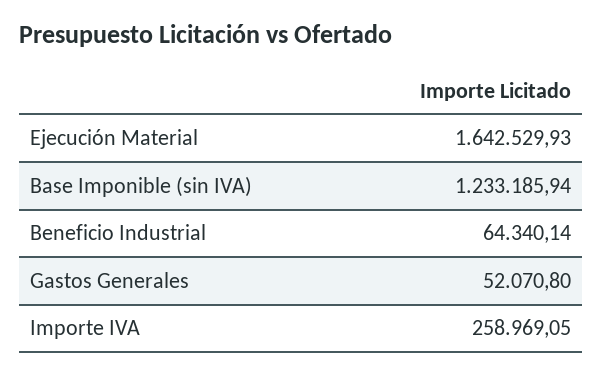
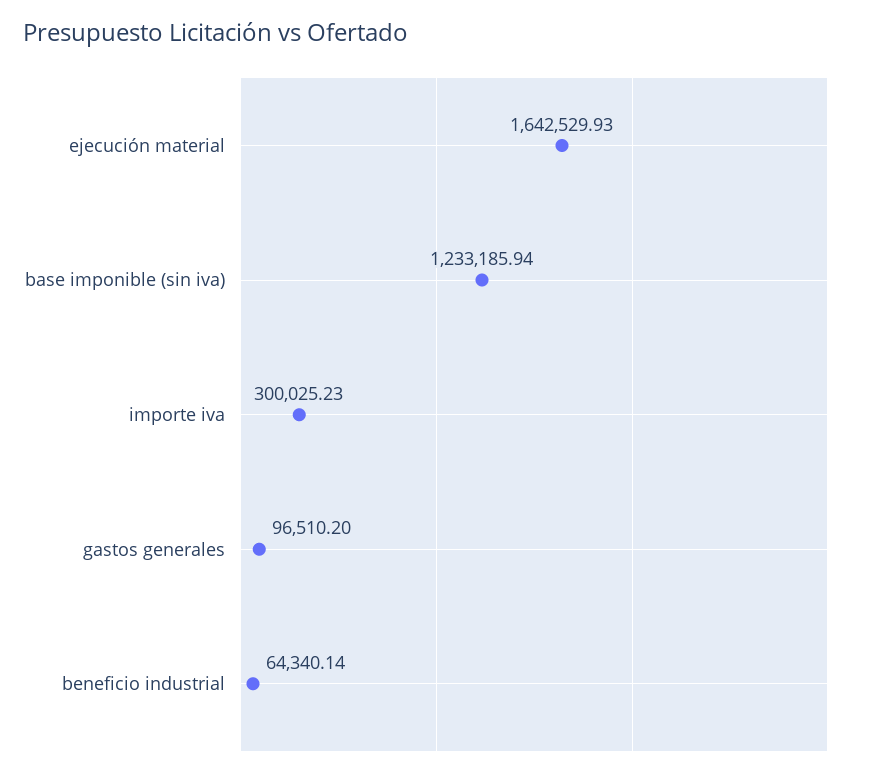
Gastos Generales: 52070.8 -> 96510.2
Importe IVA: 258969.05 -> 300025.23

